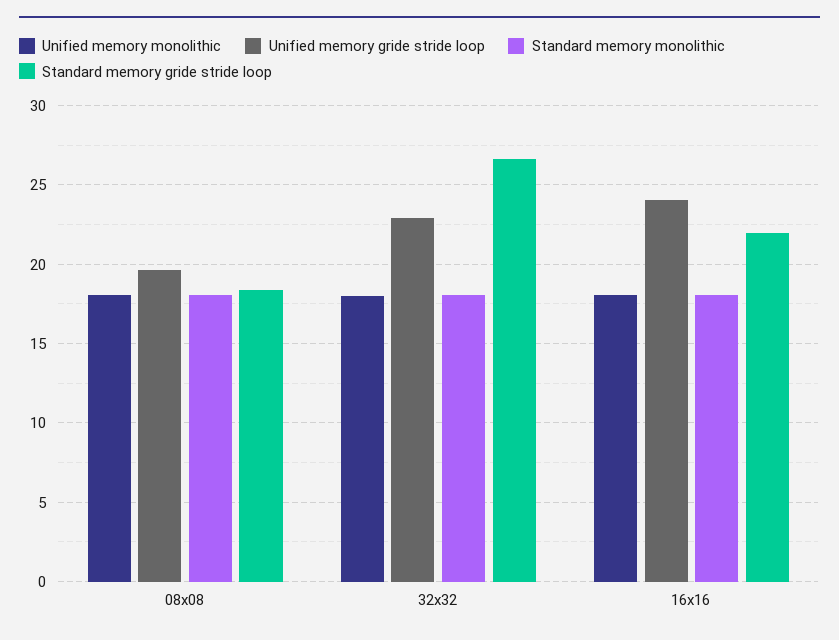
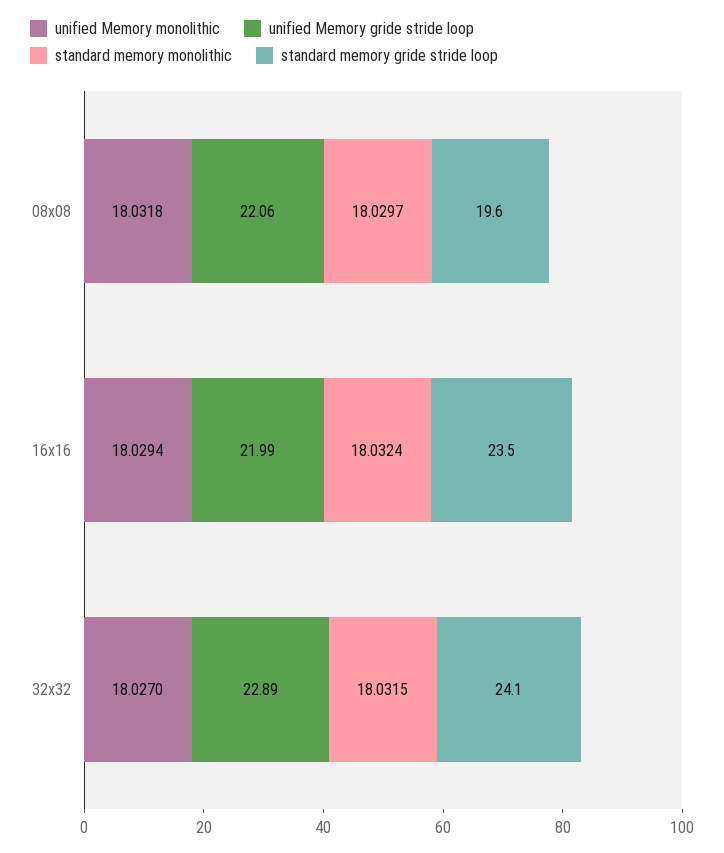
Unified memory gride stride loop, 08x08: 19.5 -> 22.06
Standard memory gride stride loop, 08x08: 18.5 -> 19.6
Standard memory gride stride loop, 32x32: 26.5 -> 24.1
Unified memory gride stride loop, 16x16: 24 -> 21.99
Standard memory gride stride loop, 16x16: 22 -> 23.5

